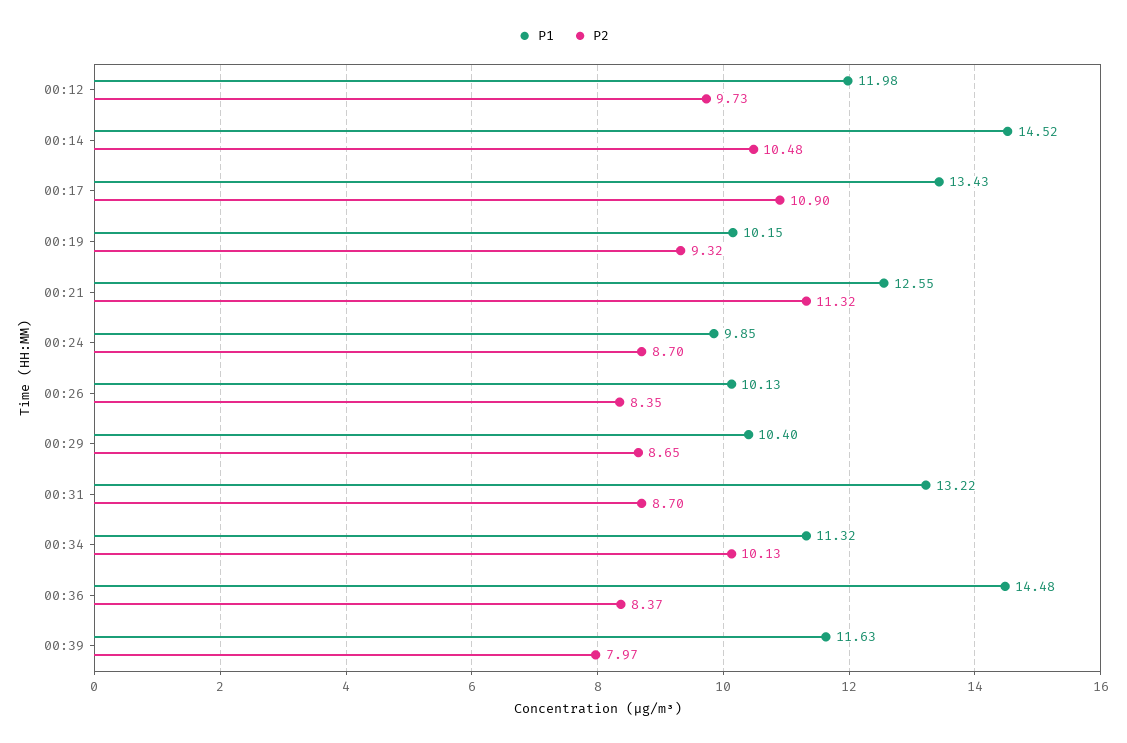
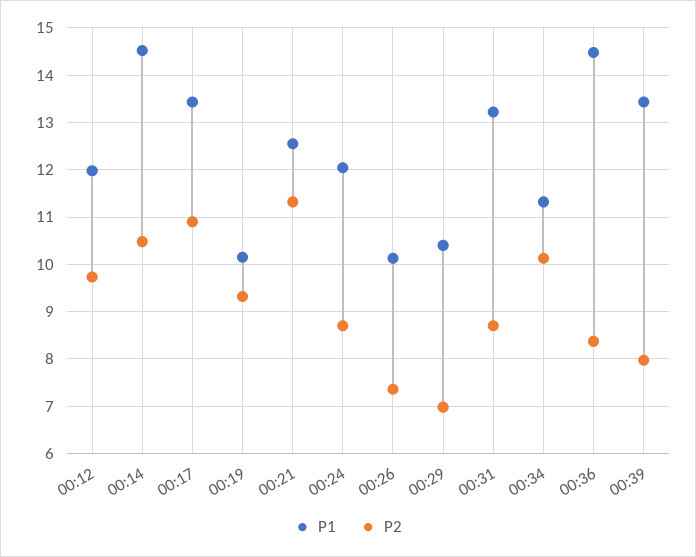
P1, 00:24: 9.85 -> 12
P2, 00:26: 8.35 -> 7.4
P2, 00:29: 8.65 -> 7
P1, 00:39: 11.63 -> 13.4

